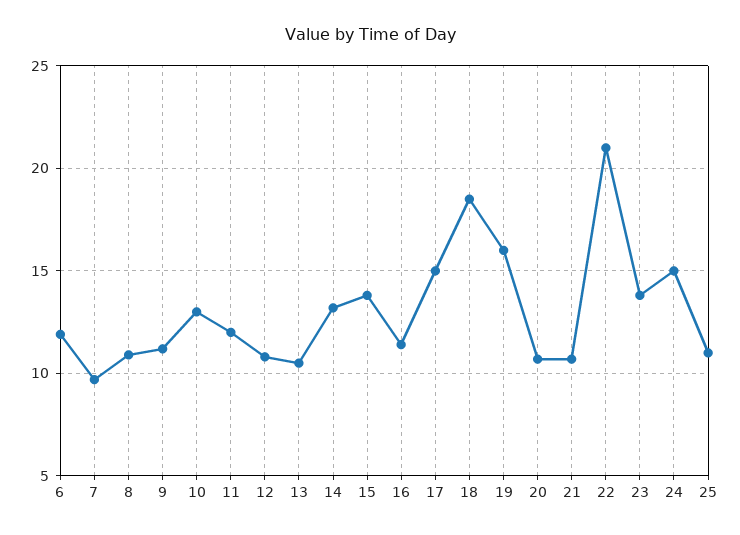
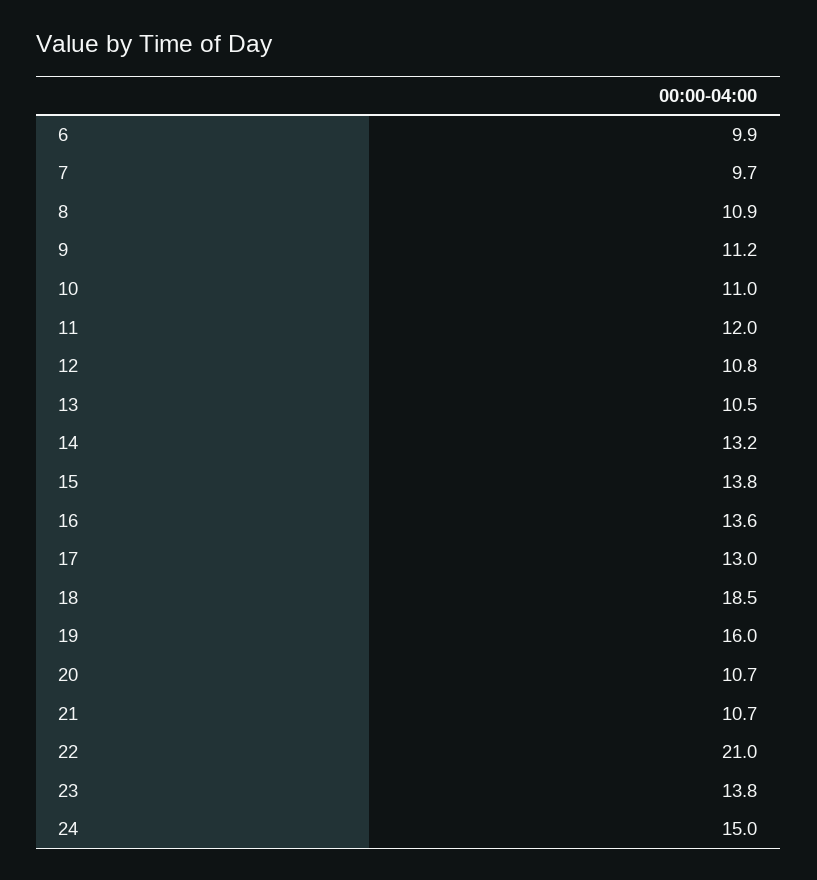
6: 12 -> 9.9
10: 13 -> 11
16: 11.5 -> 13.6
17: 15 -> 13
25: 11 -> none

